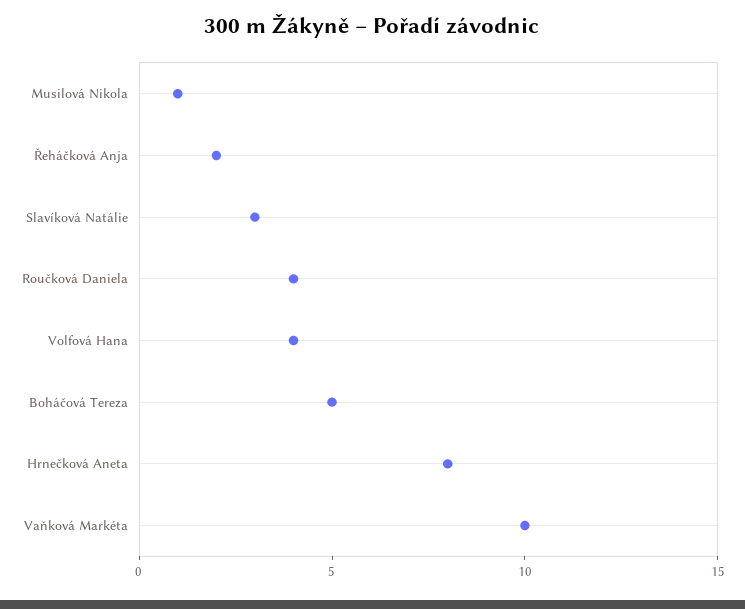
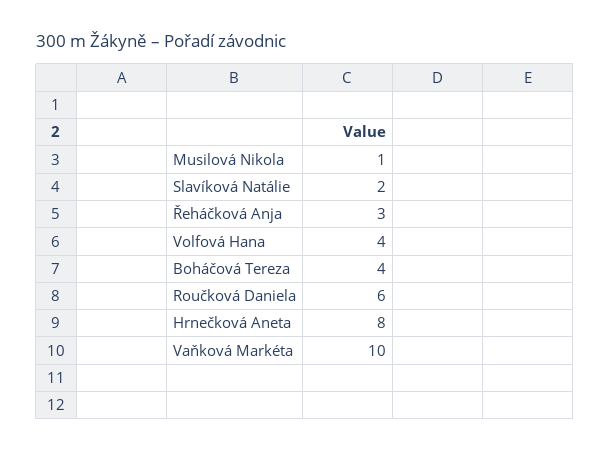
Řeháčková Anja: 2 -> 3
Slavíková Natálie: 3 -> 2
Roučková Daniela: 4 -> 6
Boháčová Tereza: 5 -> 4

